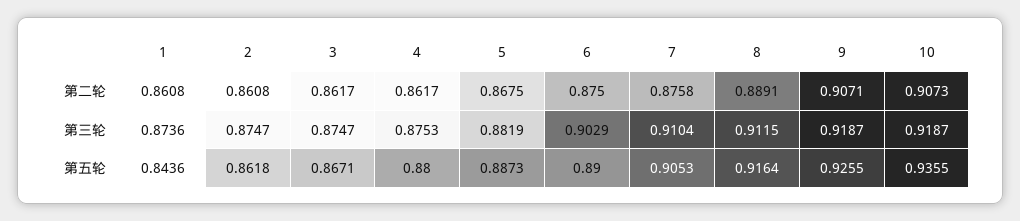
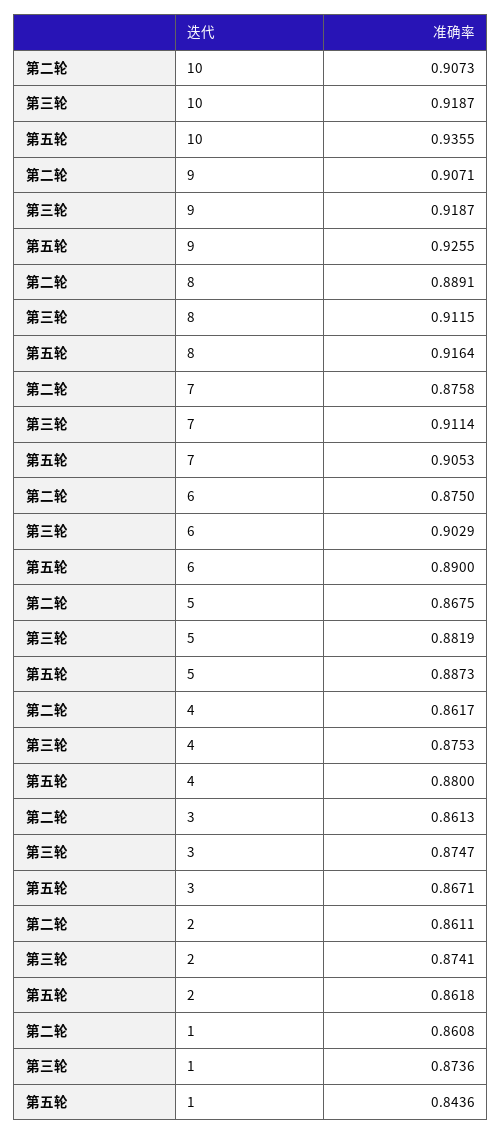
2, 第二轮: 0.8608 -> 0.8611
3, 第二轮: 0.8617 -> 0.8613
2, 第三轮: 0.8747 -> 0.8741
7, 第三轮: 0.9104 -> 0.9114

